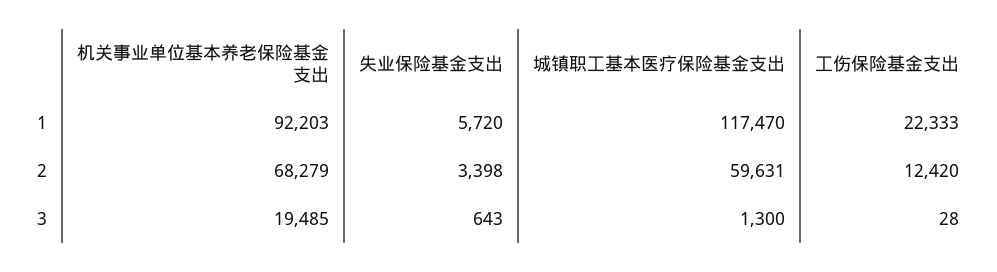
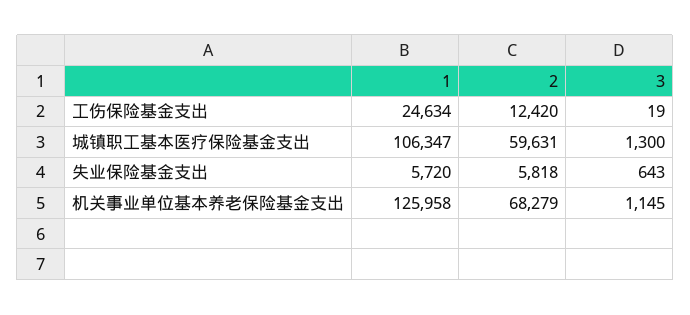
机关事业单位基本养老保险基金支出, 1: 92203 -> 125958
城镇职工基本医疗保险基金支出, 1: 117470 -> 106347
工伤保险基金支出, 1: 22333 -> 24634
失业保险基金支出, 2: 3398 -> 5818
机关事业单位基本养老保险基金支出, 3: 19485 -> 1145
工伤保险基金支出, 3: 28 -> 19

